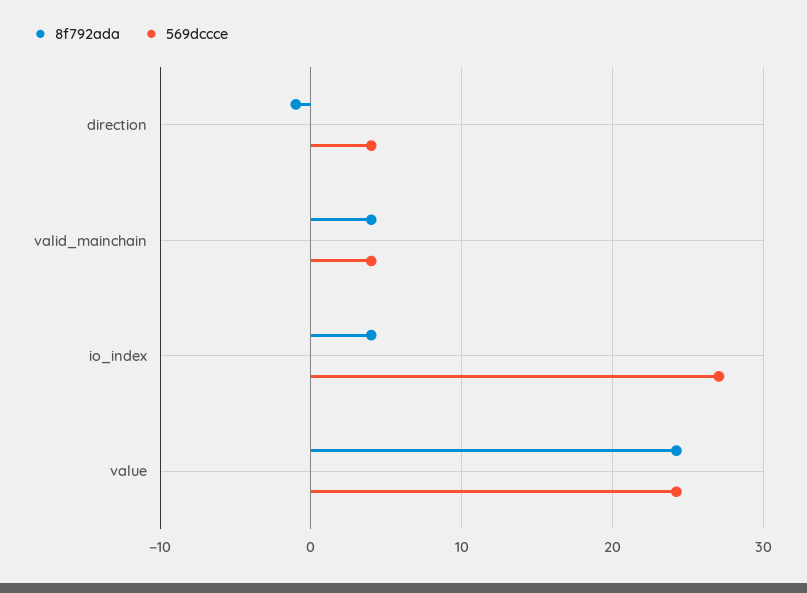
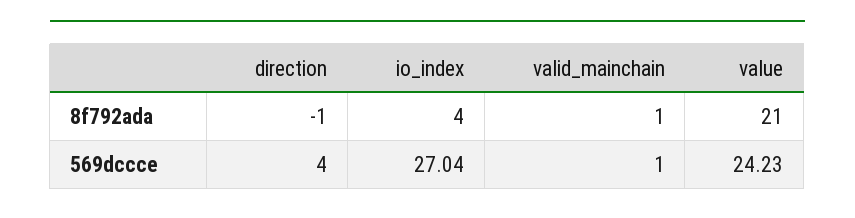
8f792ada, valid_mainchain: 4 -> 1
569dccce, valid_mainchain: 4 -> 1
8f792ada, value: 24 -> 21

